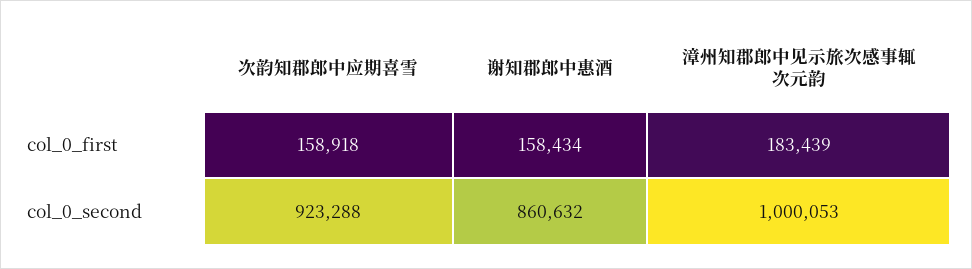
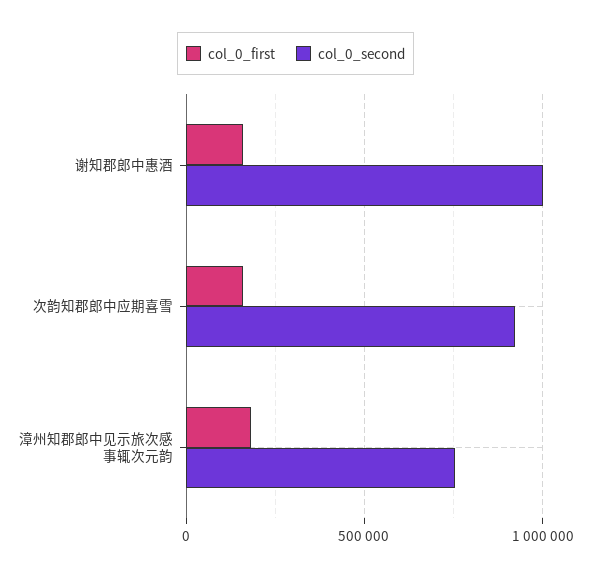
col_0_second, 谢知郡郎中惠酒: 860632 -> 1000000
col_0_second, 漳州知郡郎中见示旅次感事辄次元韵: 1000053 -> 750000

